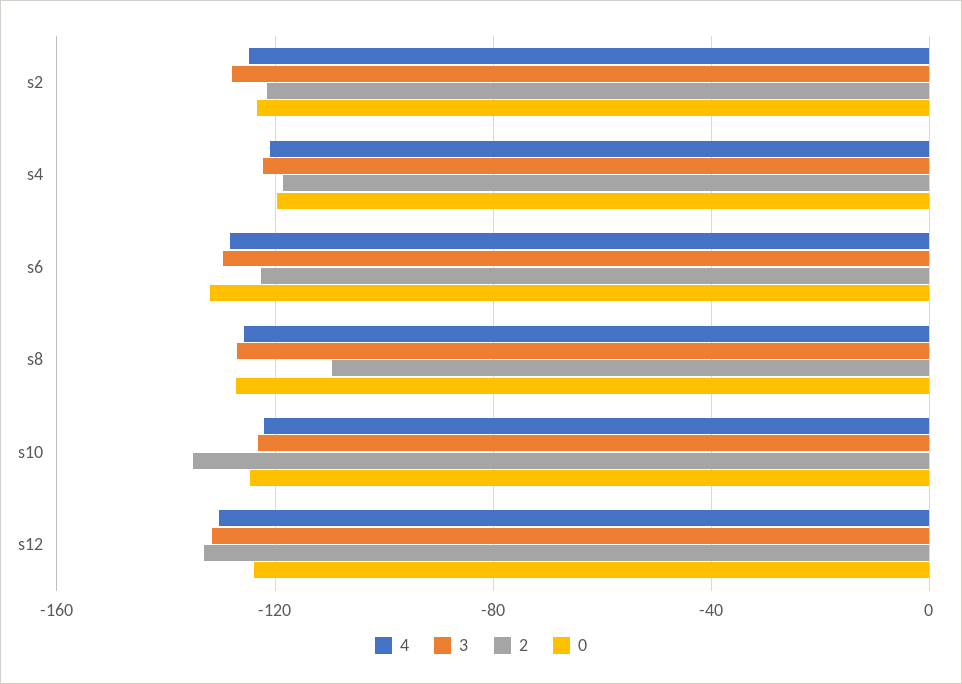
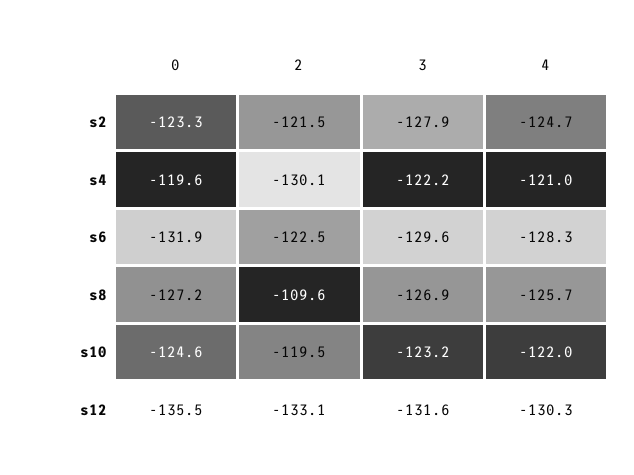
2, s4: -120 -> -130.1
2, s10: -135 -> -119.5
0, s12: -125 -> -135.5

